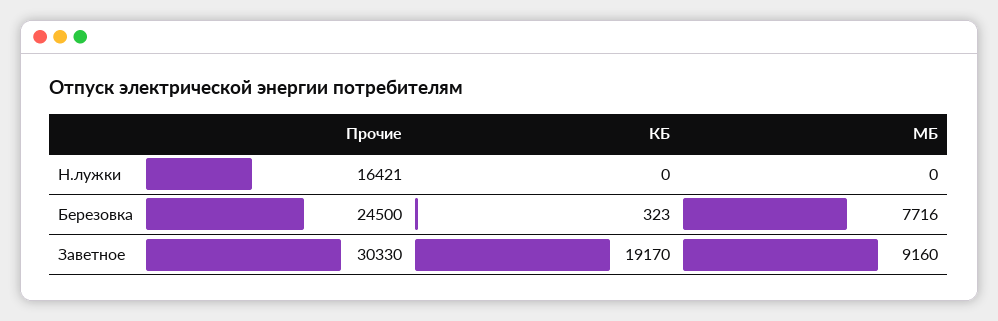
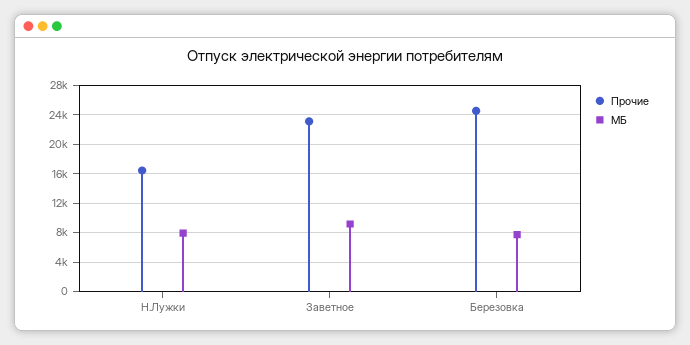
КБ, Н.лужки: 0 -> none
МБ, Н.лужки: 0 -> 8000
КБ, Березовка: 323 -> none
Прочие, Заветное: 30330 -> 23000
КБ, Заветное: 19170 -> none

